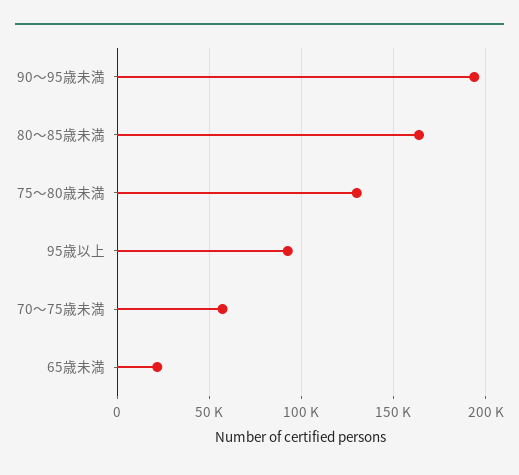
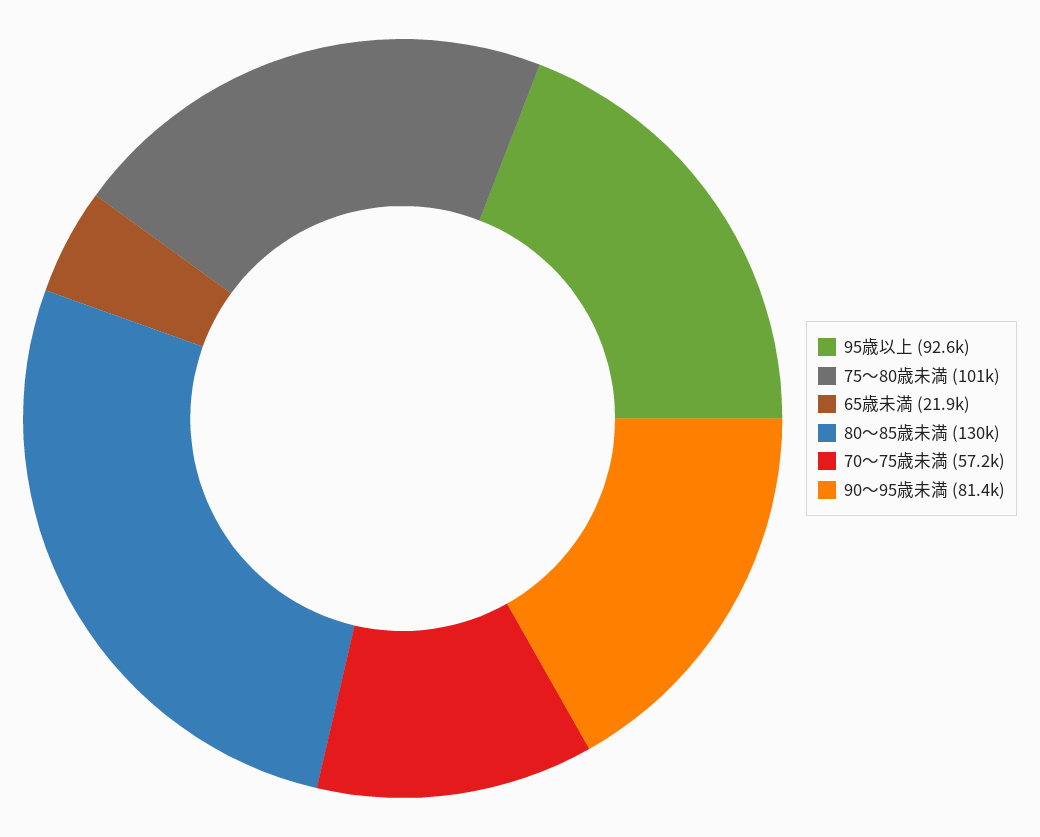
90～95歳未満: 195000 -> 81400
80～85歳未満: 165000 -> 130000
75～80歳未満: 130000 -> 101000

